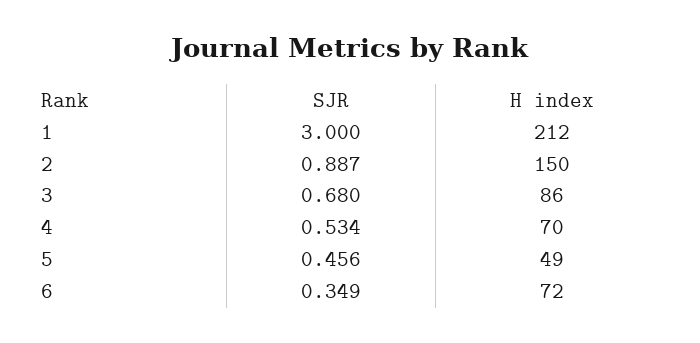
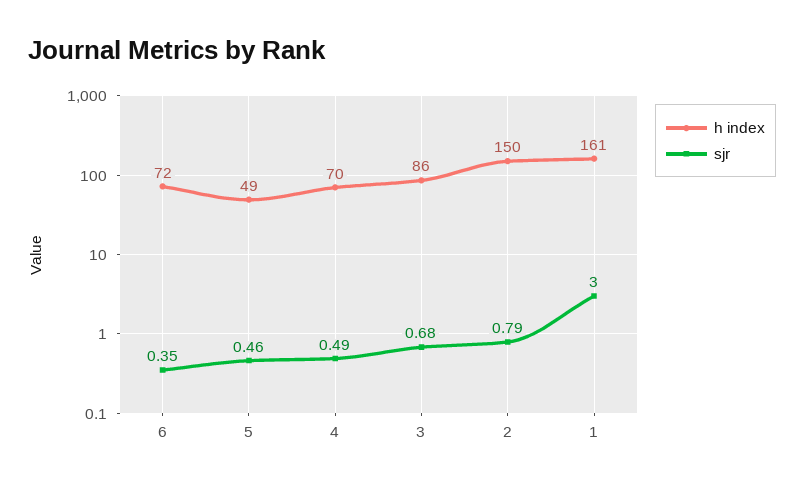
H index, 1: 212 -> 161
SJR, 2: 0.887 -> 0.79
SJR, 4: 0.534 -> 0.49

